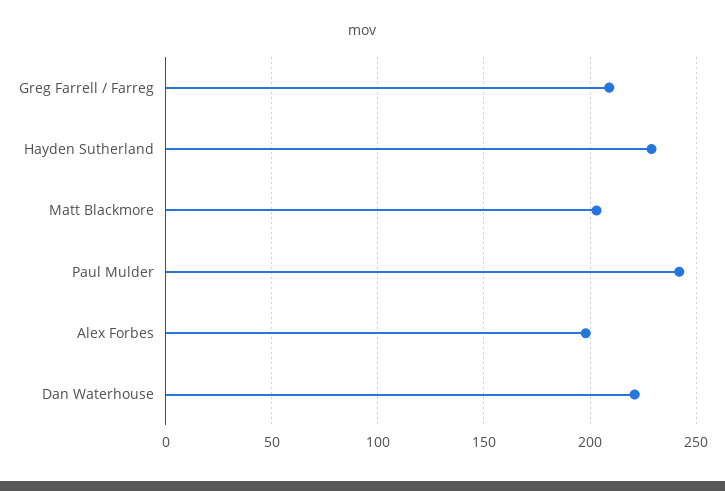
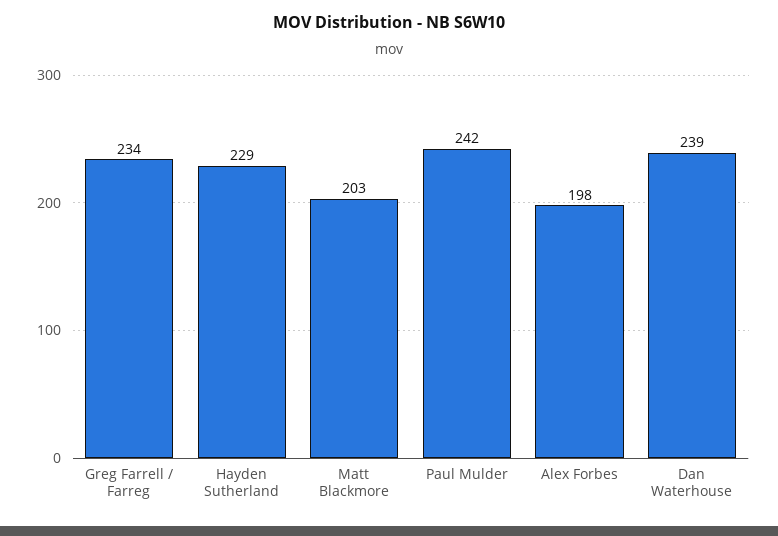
Greg Farrell / Farreg: 210 -> 234
Dan Waterhouse: 220 -> 239

